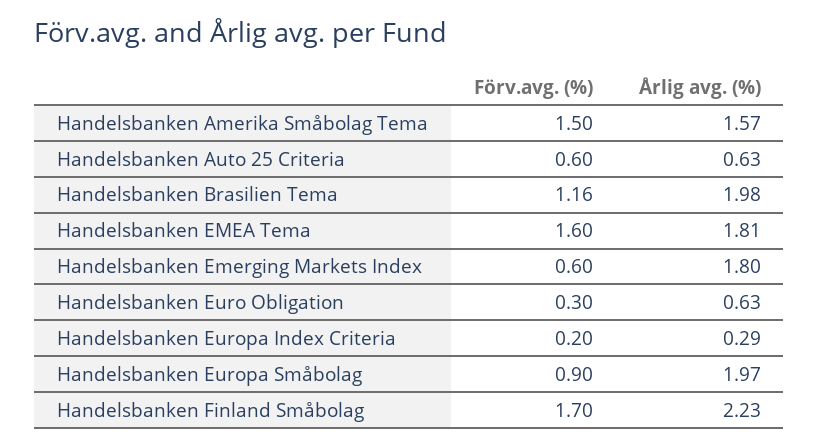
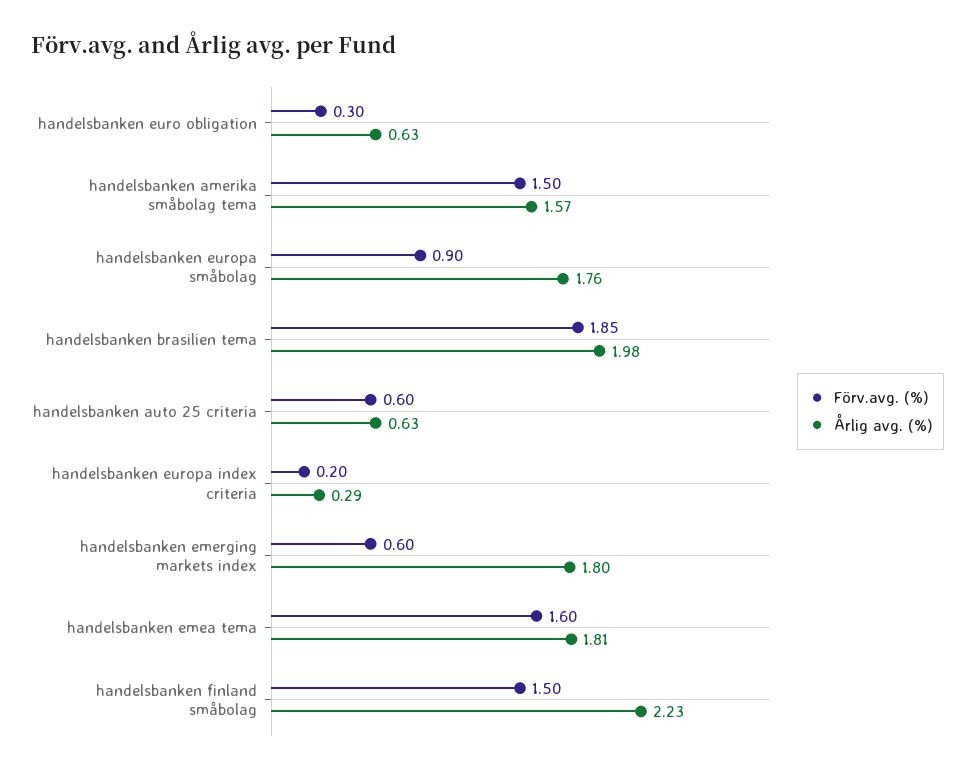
Förv.avg. (%), Handelsbanken Brasilien Tema: 1.16 -> 1.85
Årlig avg. (%), Handelsbanken Europa Småbolag: 1.97 -> 1.76
Förv.avg. (%), Handelsbanken Finland Småbolag: 1.7 -> 1.5

